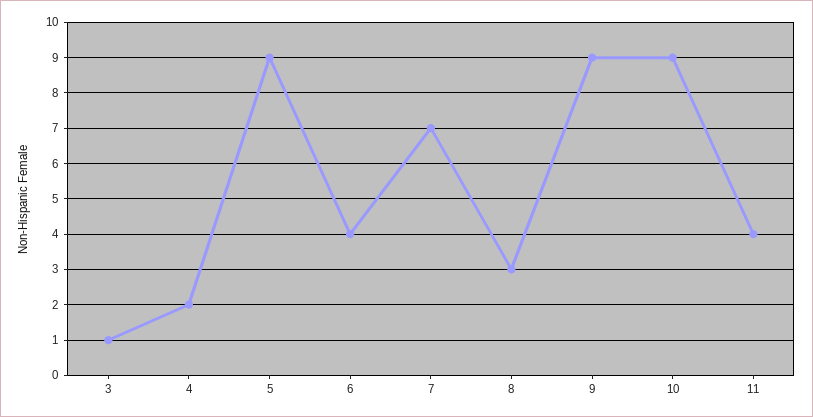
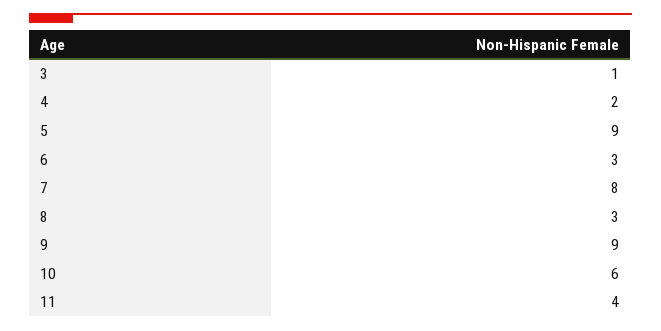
6: 4 -> 3
7: 7 -> 8
10: 9 -> 6

